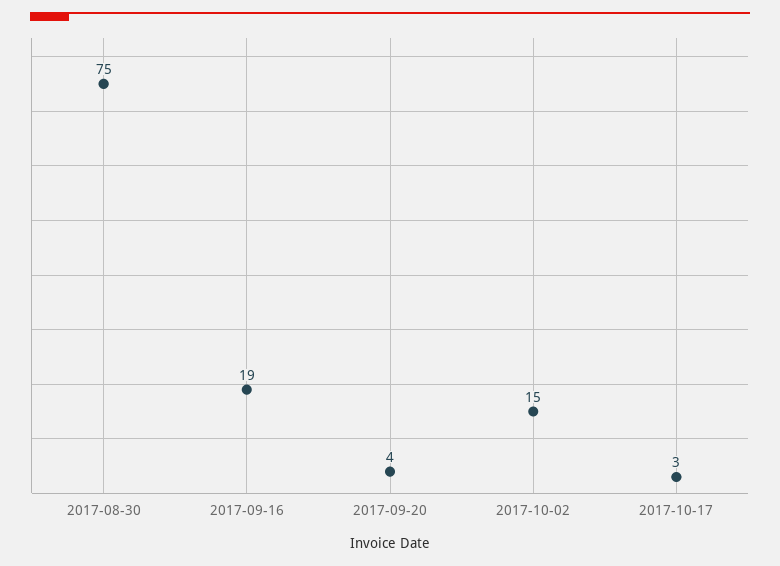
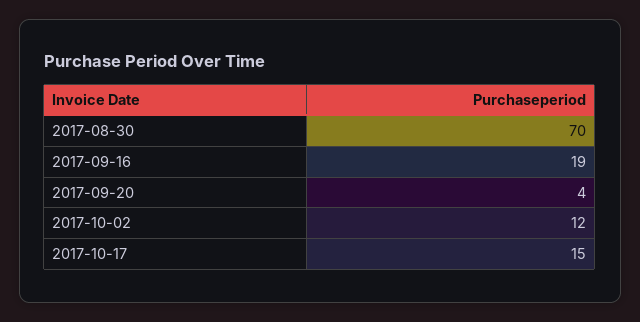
2017-08-30: 75 -> 70
2017-10-02: 15 -> 12
2017-10-17: 3 -> 15

